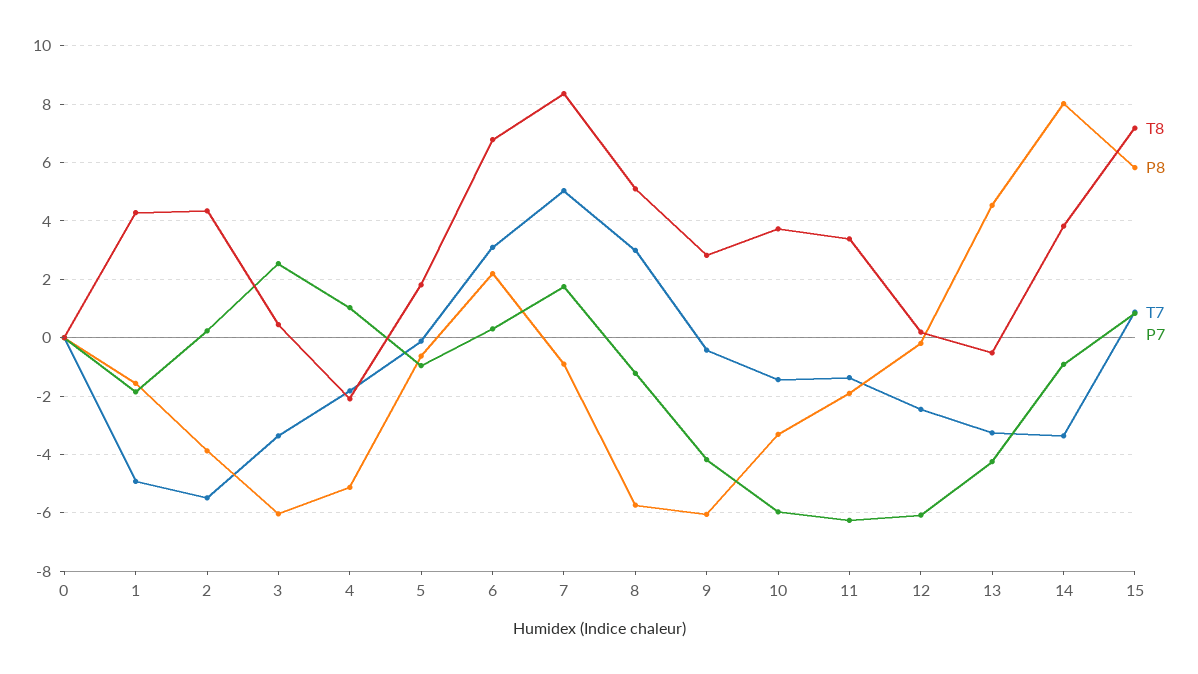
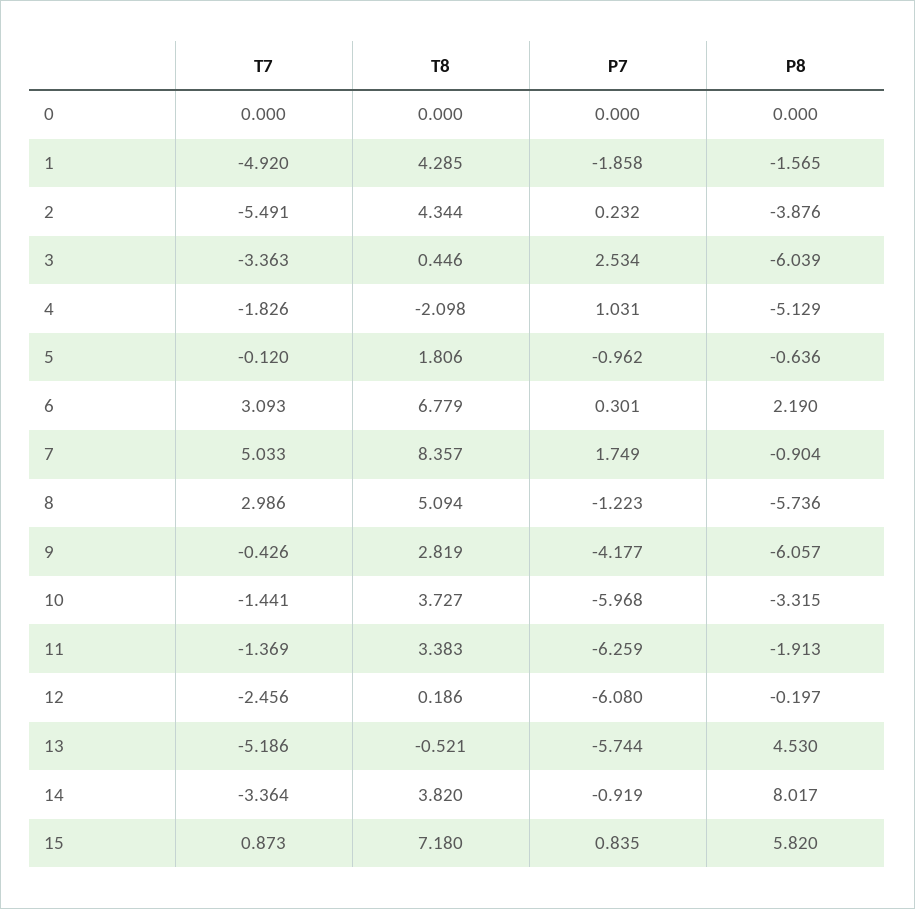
T7, 13: -3.25 -> -5.186
P7, 13: -4.25 -> -5.744

